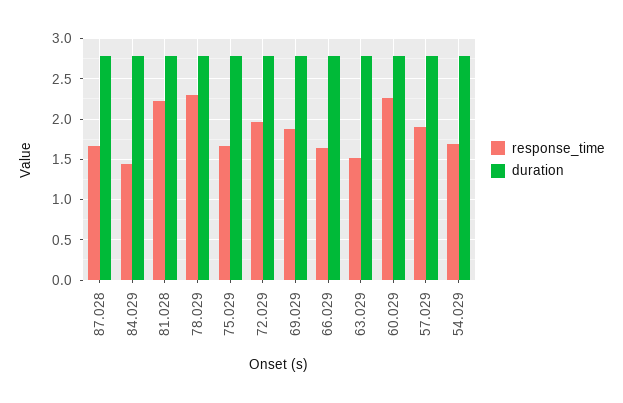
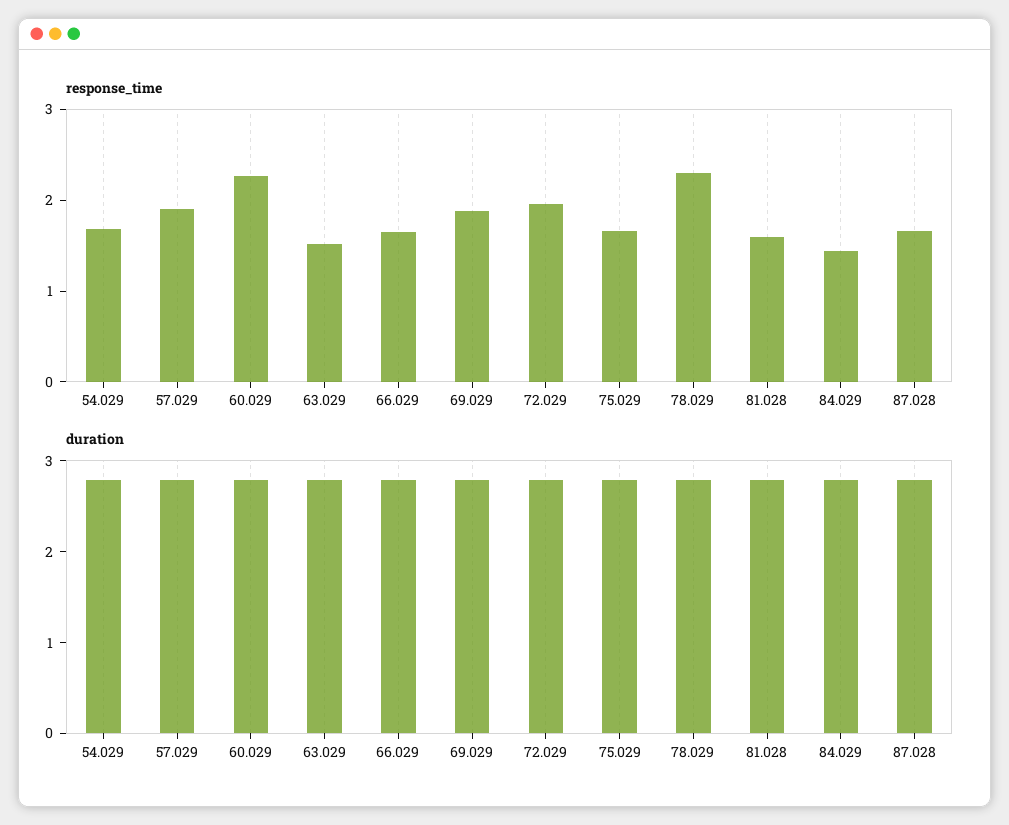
response_time, 81.028: 2.2 -> 1.6

